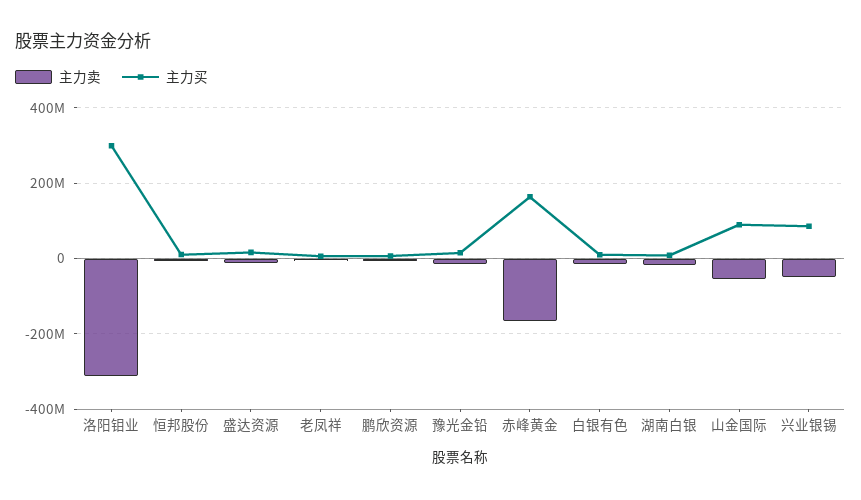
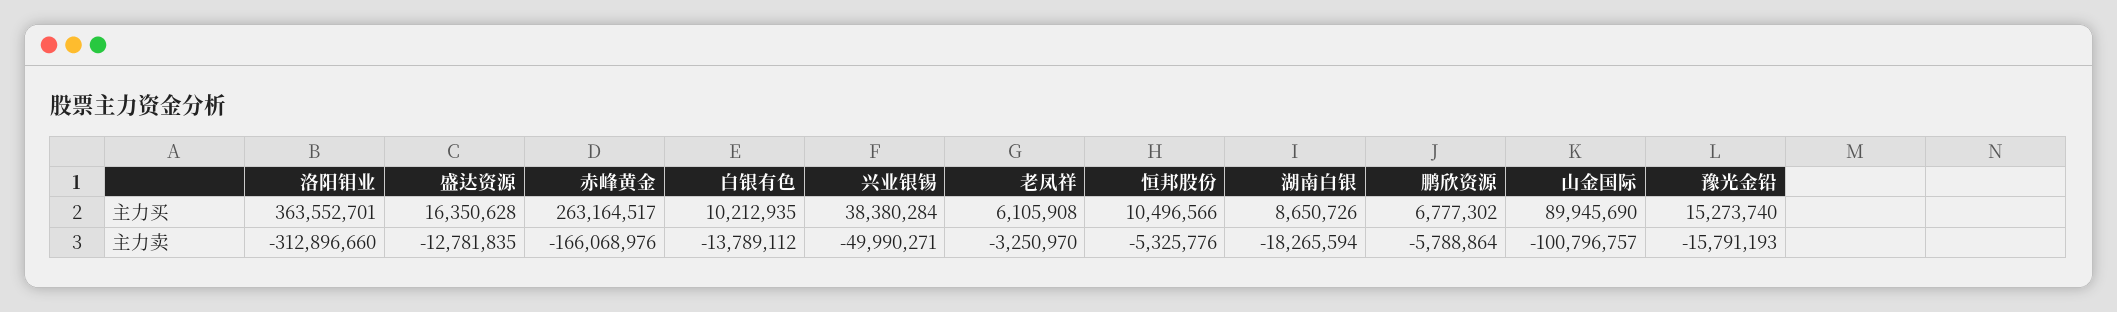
主力买, 洛阳钼业: 300000000 -> 363552701
主力买, 赤峰黄金: 160000000 -> 263164517
主力卖, 山金国际: -60000000 -> -100796757
主力买, 兴业银锡: 80000000 -> 38380284

